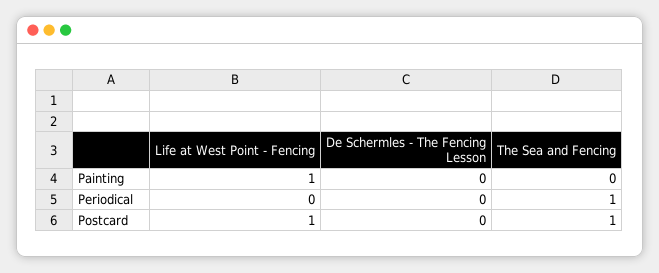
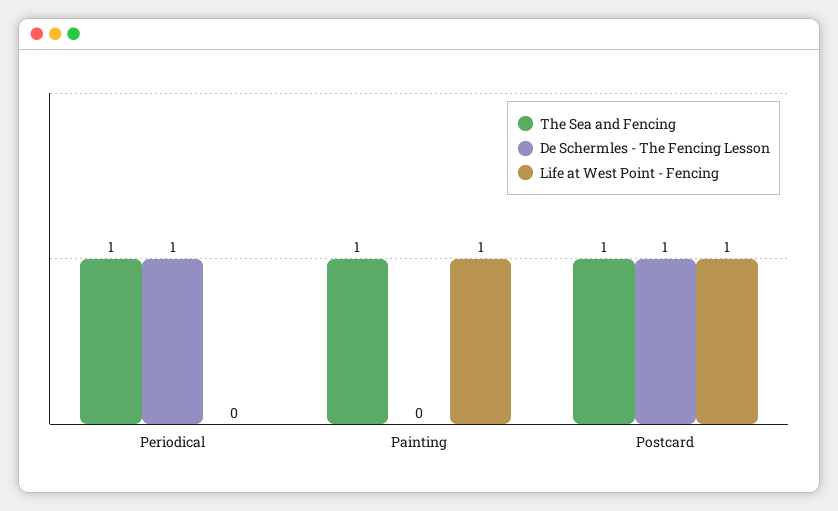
The Sea and Fencing, Painting: 0 -> 1
De Schermles - The Fencing Lesson, Periodical: 0 -> 1
De Schermles - The Fencing Lesson, Postcard: 0 -> 1

